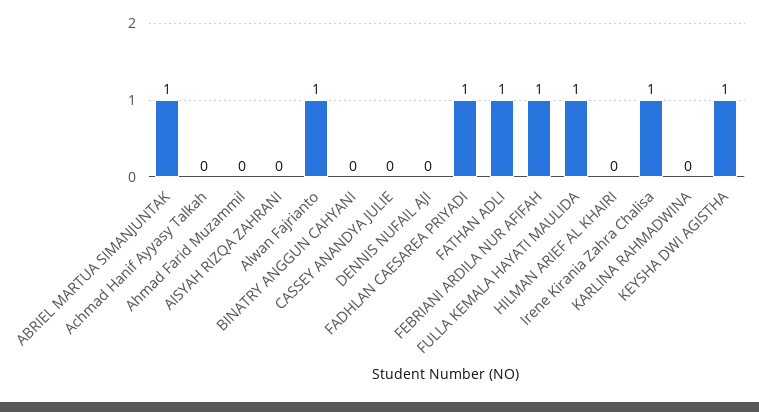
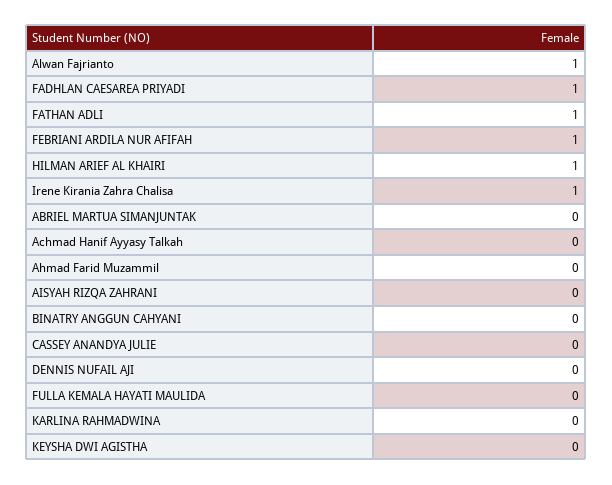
ABRIEL MARTUA SIMANJUNTAK: 1 -> 0
FULLA KEMALA HAYATI MAULIDA: 1 -> 0
HILMAN ARIEF AL KHAIRI: 0 -> 1
KEYSHA DWI AGISTHA: 1 -> 0

